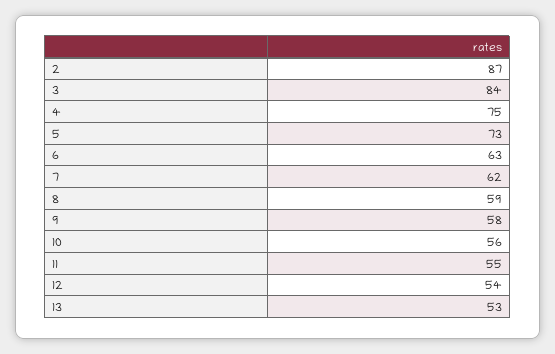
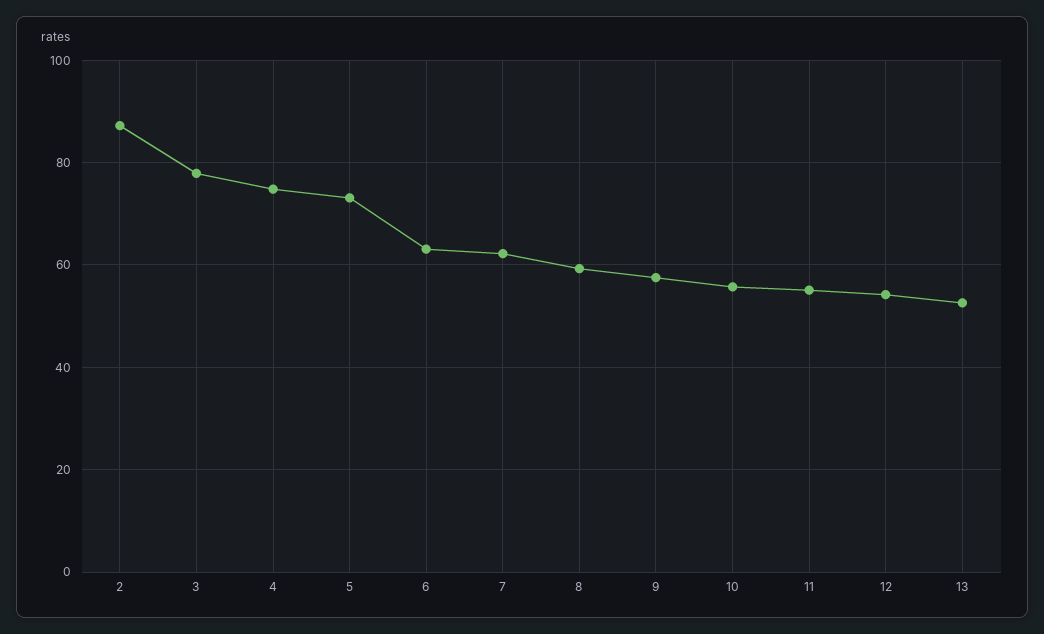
3: 84 -> 78

